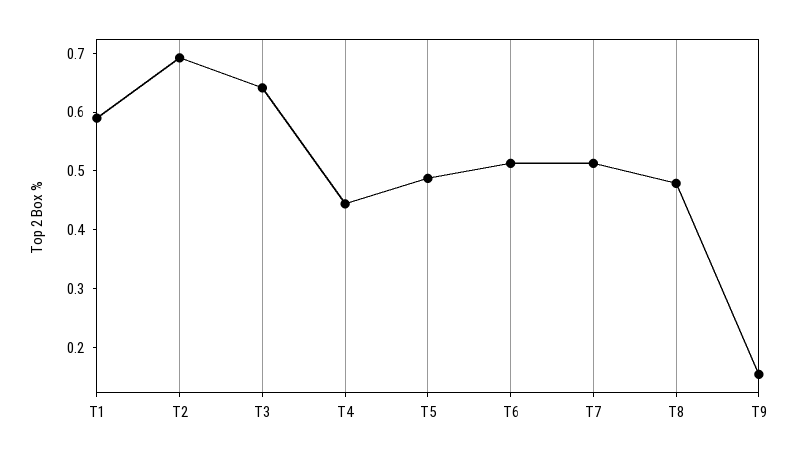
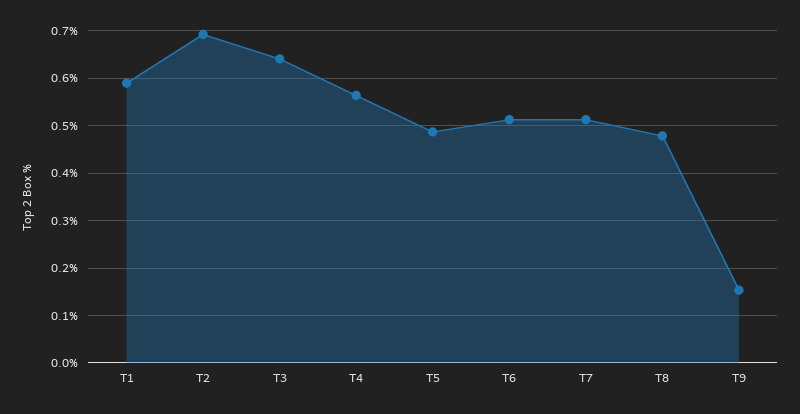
T4: 0.44 -> 0.56

